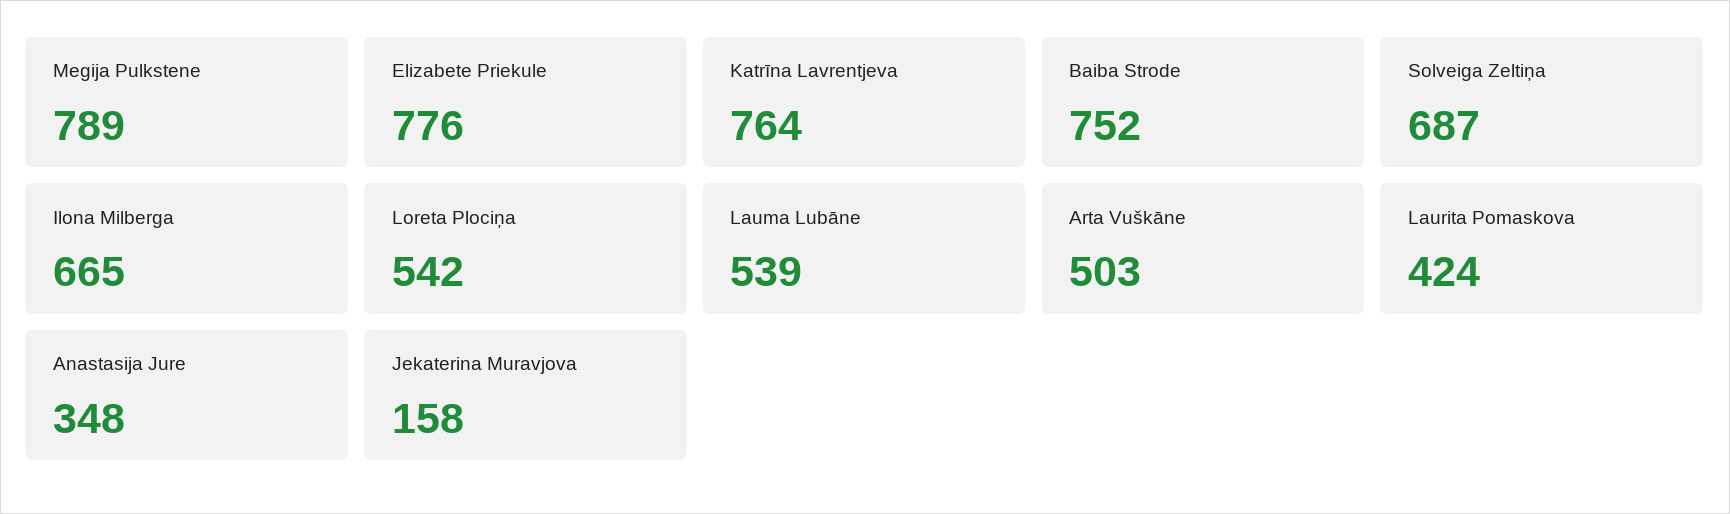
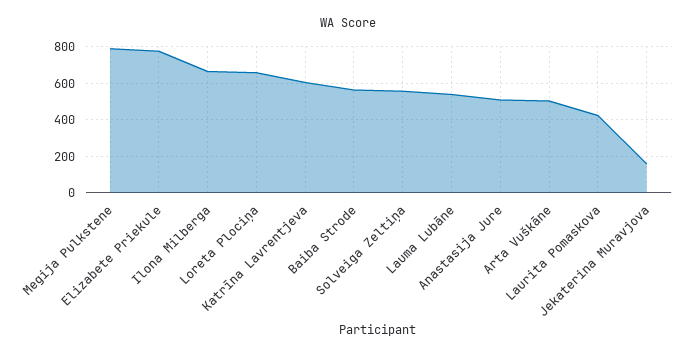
Katrīna Lavrentjeva: 764 -> 600
Baiba Strode: 752 -> 550
Solveiga Zeltiņa: 687 -> 550
Loreta Plociņa: 542 -> 650
Anastasija Jure: 348 -> 500

